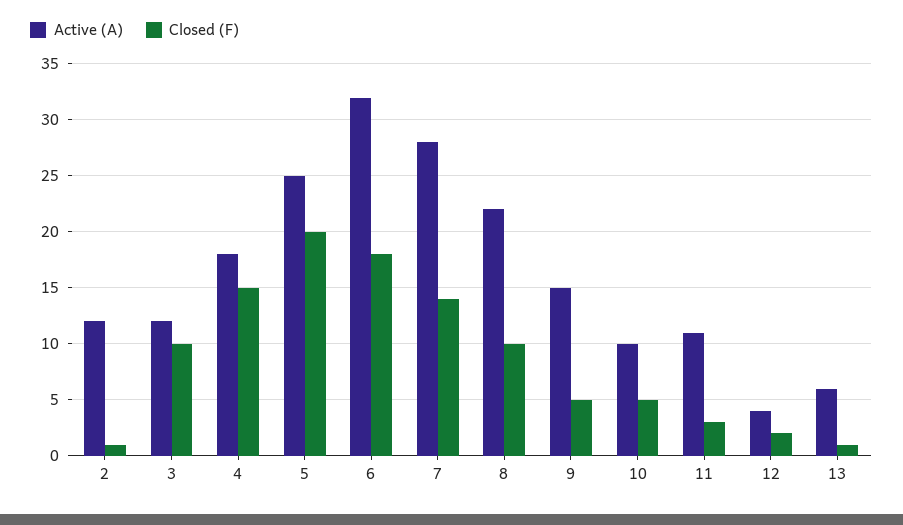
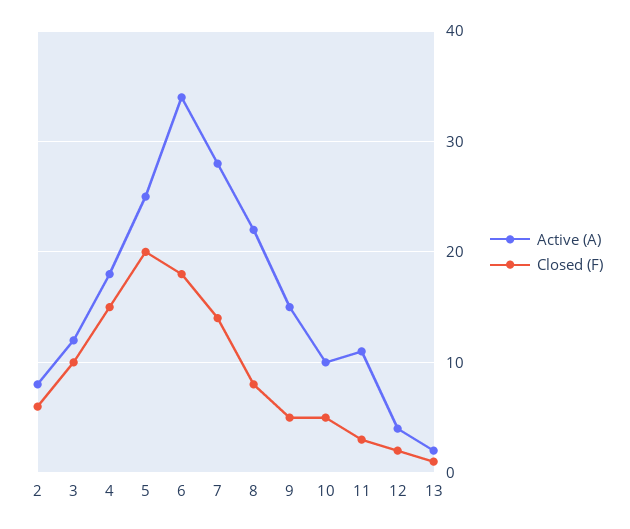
Active (A), 2: 12 -> 8
Closed (F), 2: 1 -> 6
Active (A), 6: 32 -> 34
Closed (F), 8: 10 -> 8
Active (A), 13: 6 -> 2

